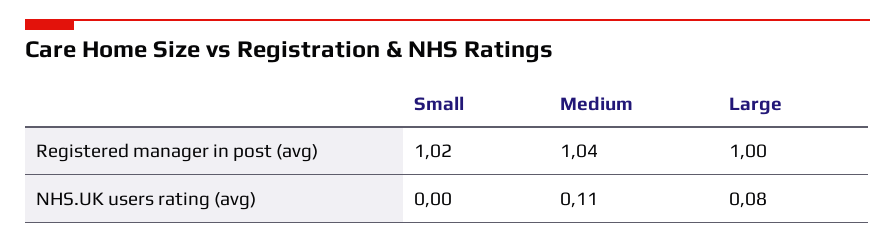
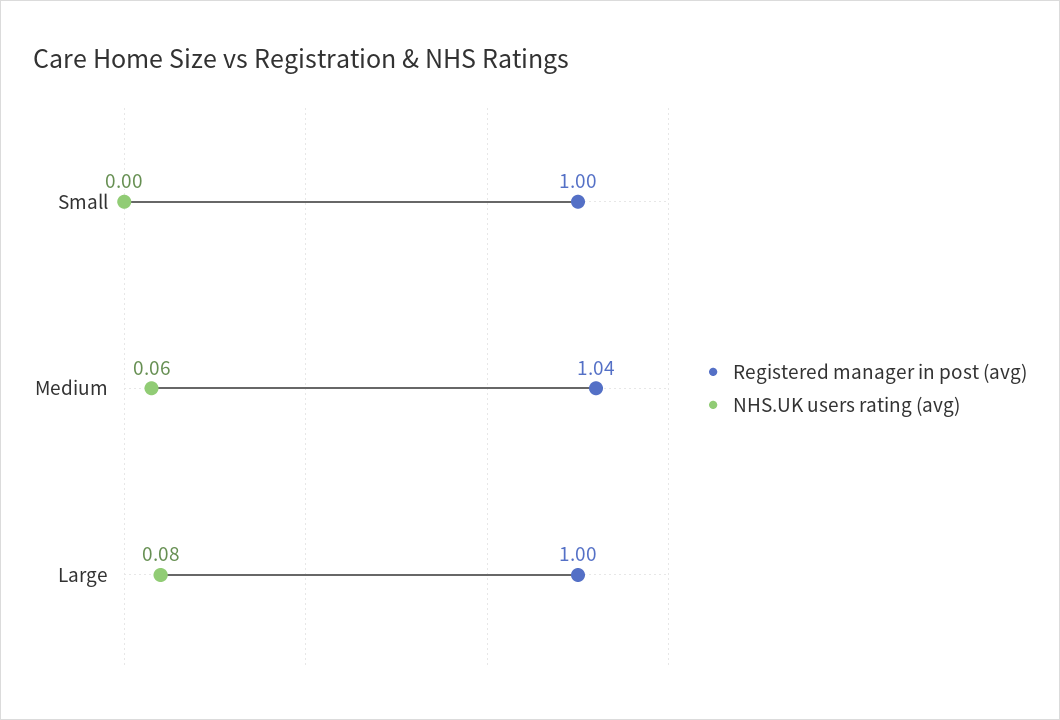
Registered manager in post (avg), Small: 1.02 -> 1
NHS.UK users rating (avg), Medium: 0.11 -> 0.06

